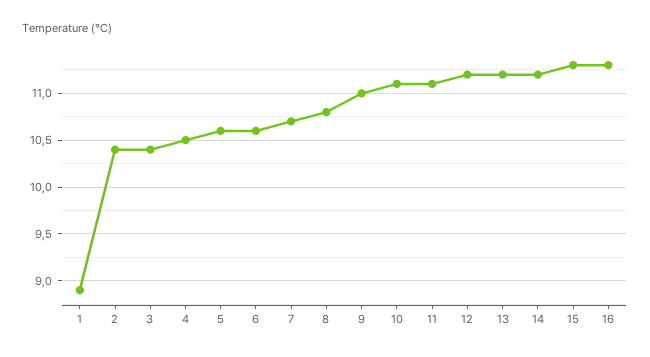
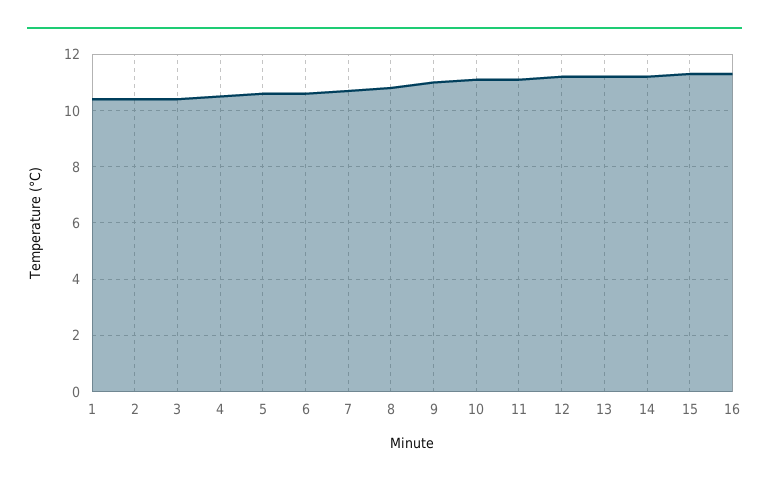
1: 8.9 -> 10.5

